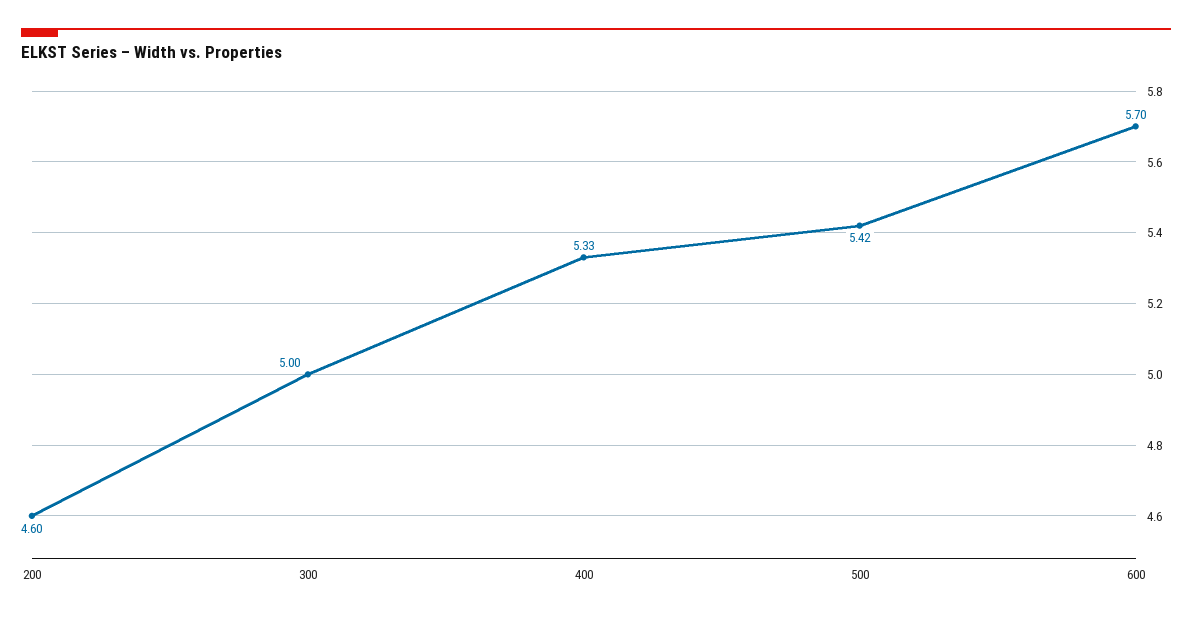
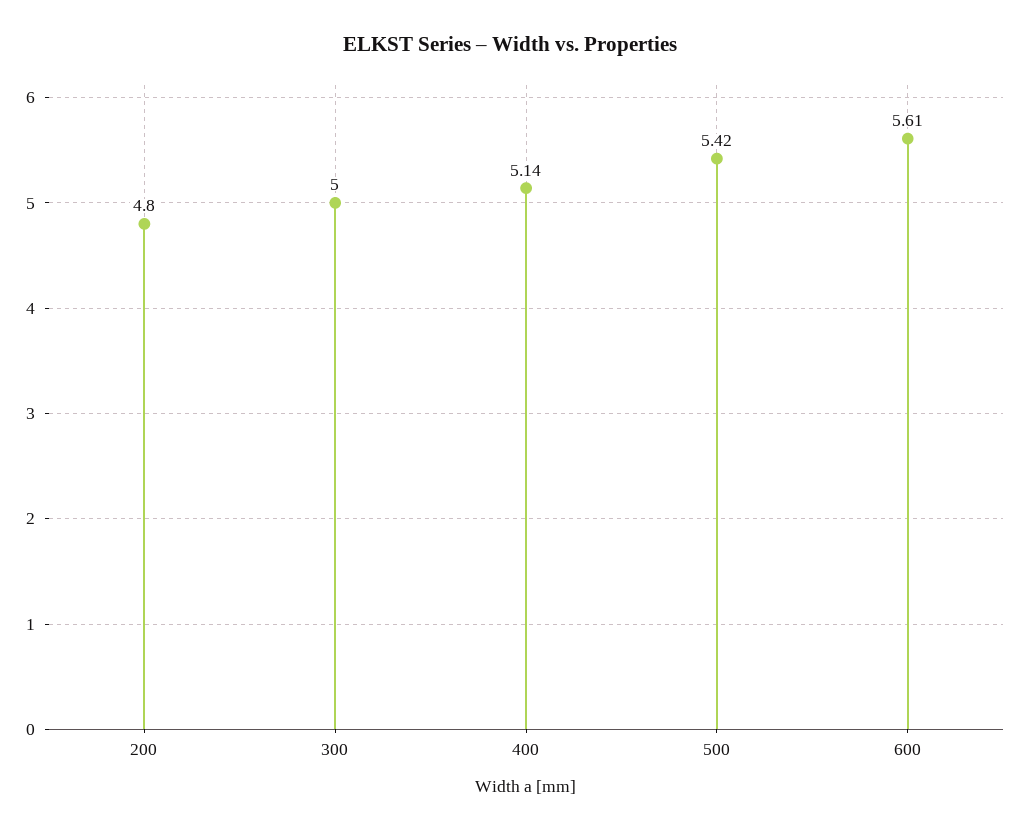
200: 4.6 -> 4.8
400: 5.33 -> 5.14
600: 5.7 -> 5.61

